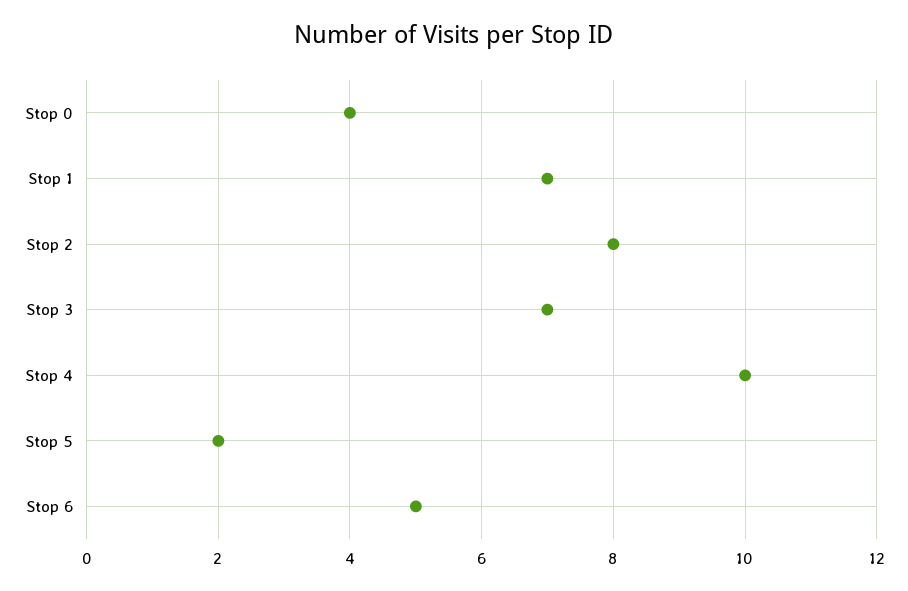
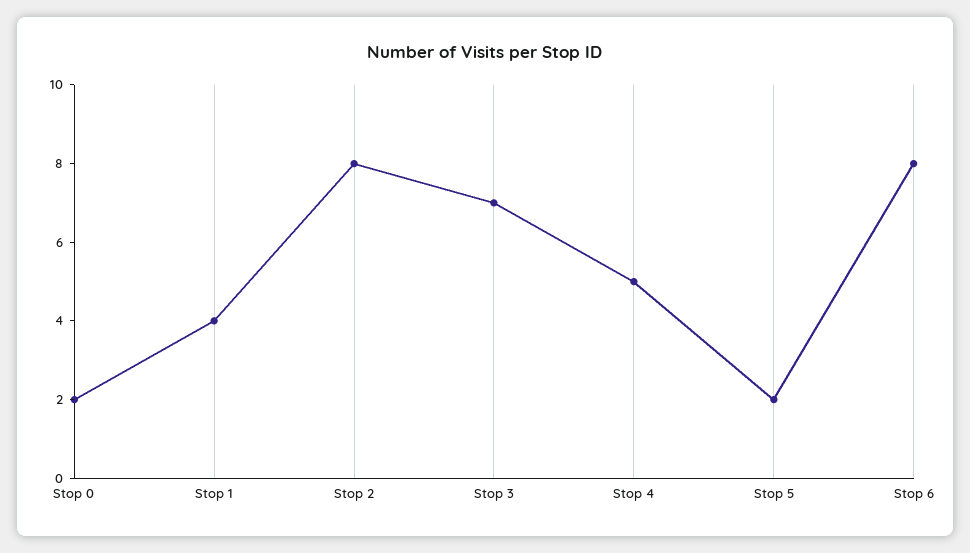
Stop 0: 4 -> 2
Stop 1: 7 -> 4
Stop 4: 10 -> 5
Stop 6: 5 -> 8

